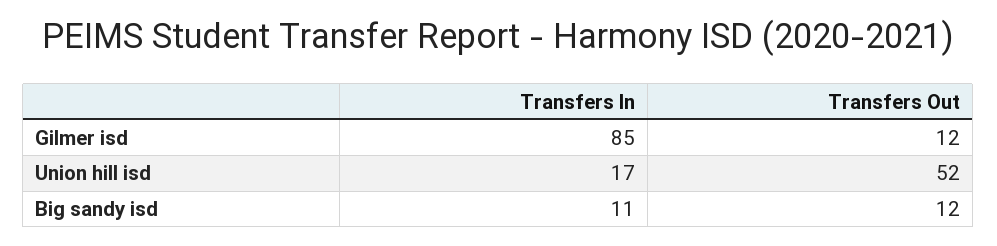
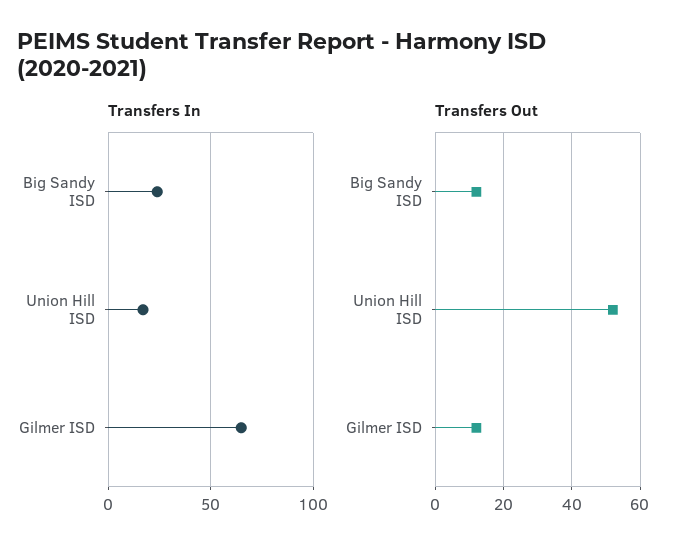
Transfers In, Gilmer isd: 85 -> 65
Transfers In, Big sandy isd: 11 -> 25

